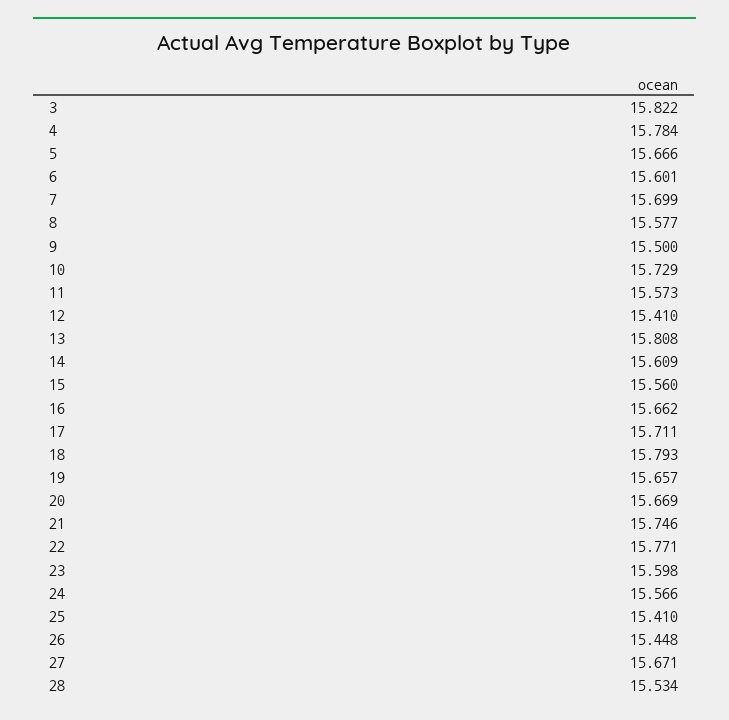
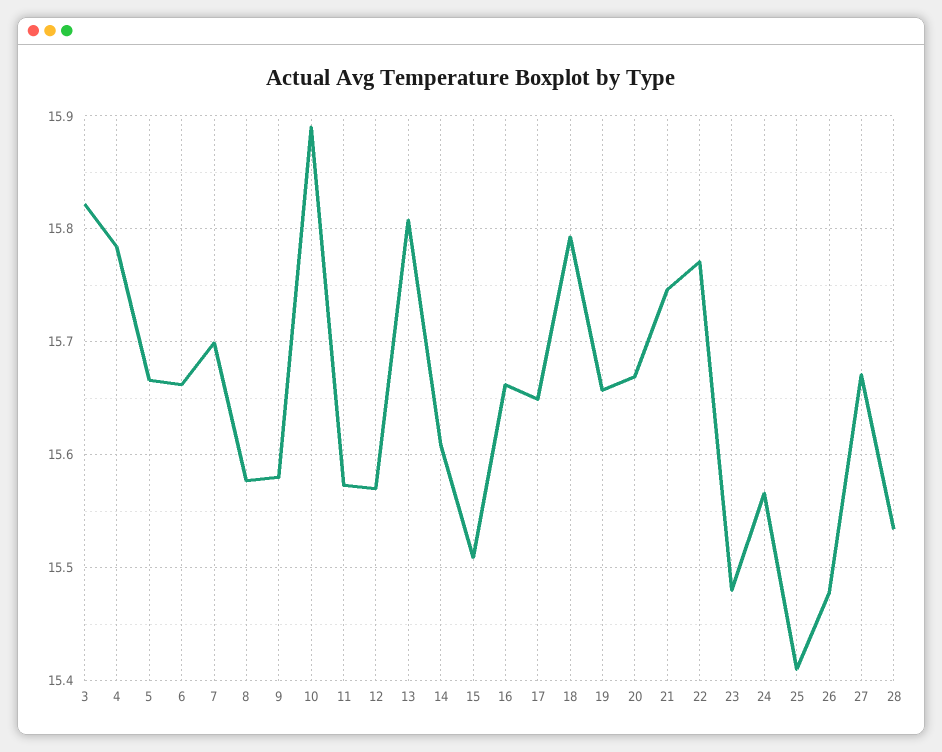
6: 15.601 -> 15.66
9: 15.5 -> 15.58
10: 15.729 -> 15.89
12: 15.41 -> 15.57
15: 15.56 -> 15.51
17: 15.711 -> 15.65
23: 15.598 -> 15.48
26: 15.448 -> 15.48

